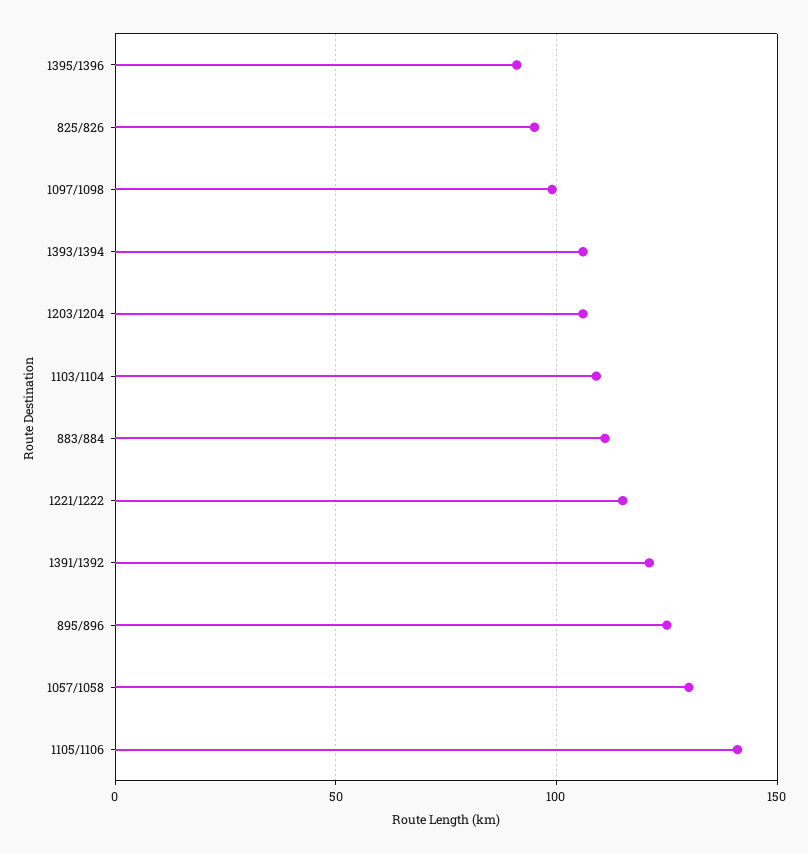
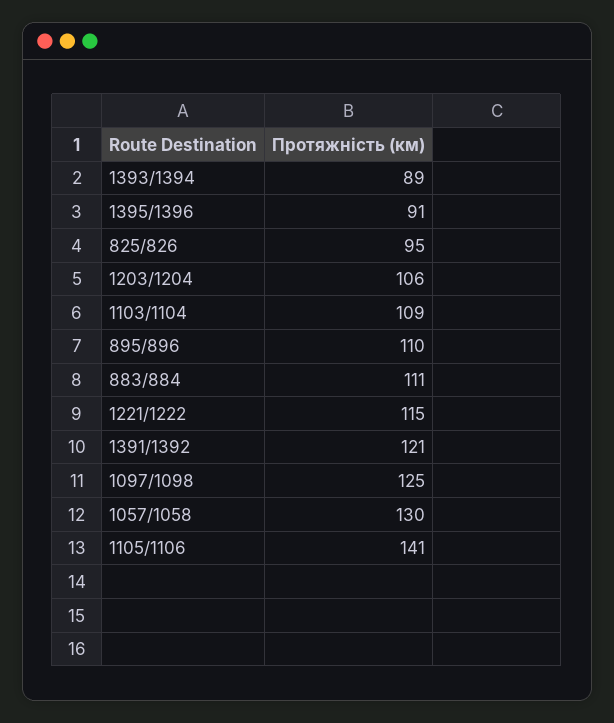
1097/1098: 100 -> 125
1393/1394: 105 -> 89
895/896: 125 -> 110

